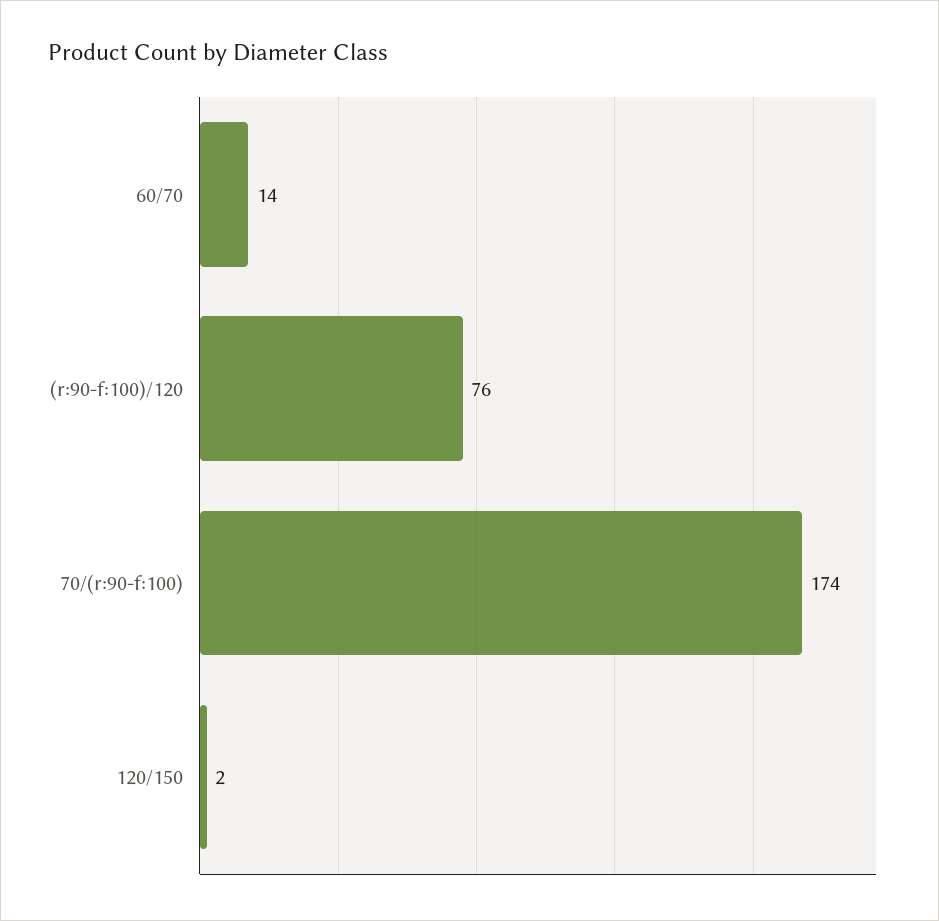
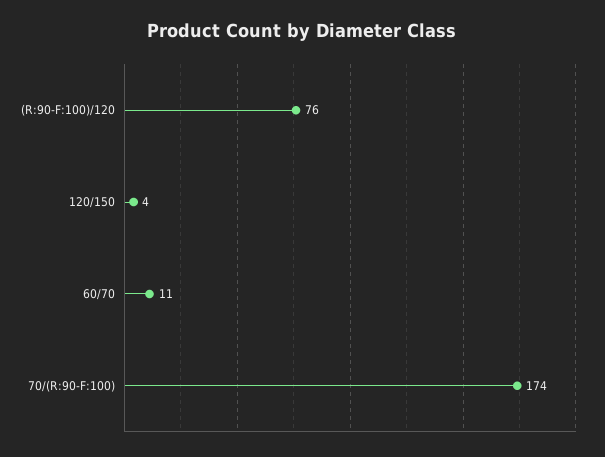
60/70: 14 -> 11
120/150: 2 -> 4

